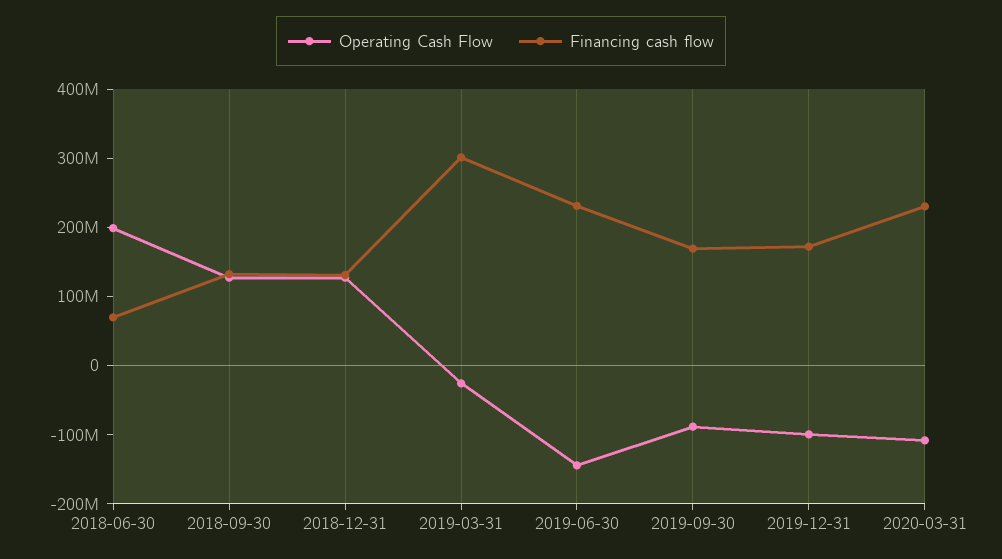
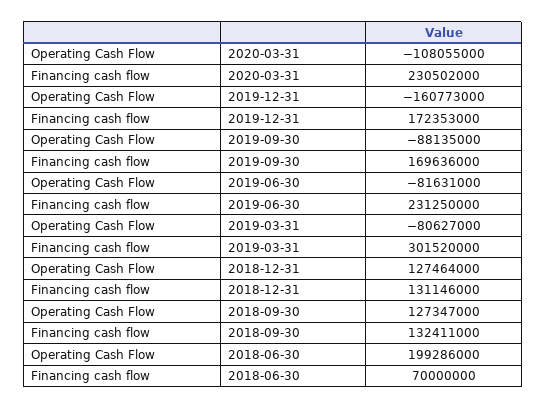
Operating Cash Flow, 2019-03-31: -20000000 -> -80627000
Operating Cash Flow, 2019-06-30: -140000000 -> -81631000
Operating Cash Flow, 2019-12-31: -100000000 -> -160773000

